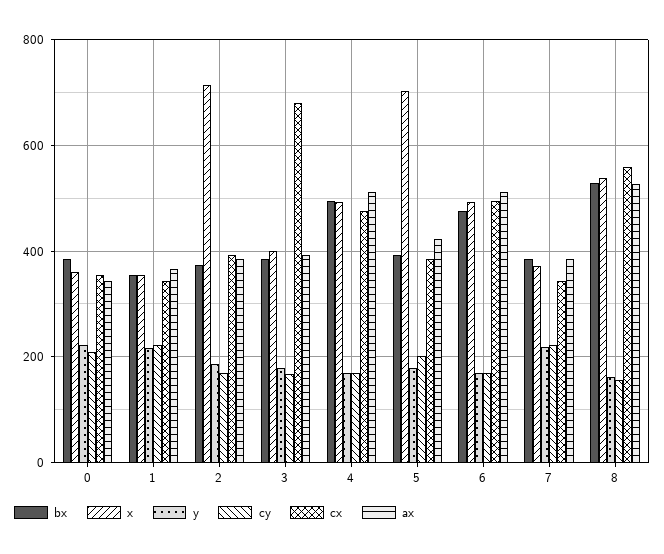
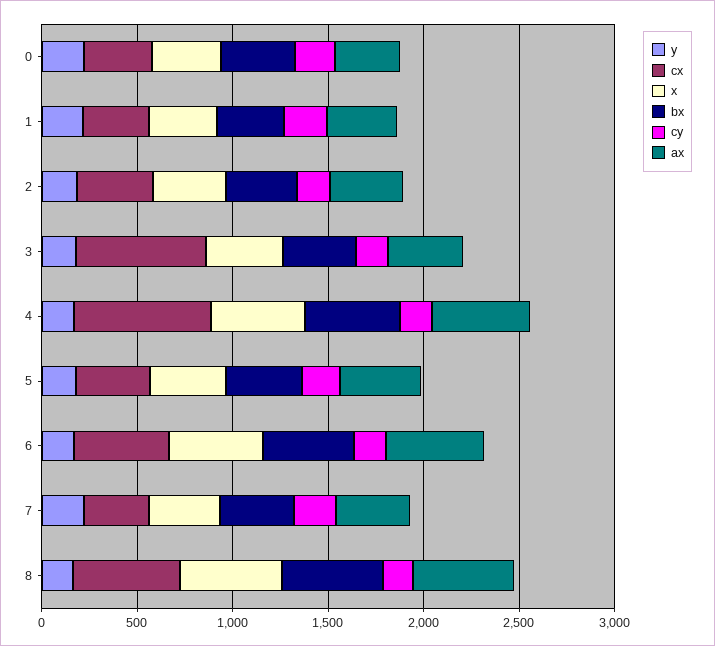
x, 2: 720 -> 400
cx, 4: 480 -> 700
x, 5: 700 -> 400

